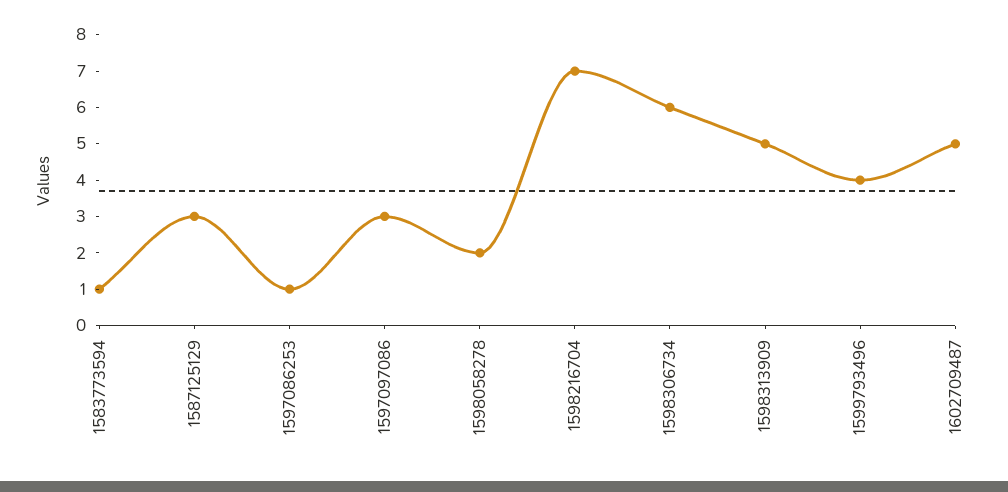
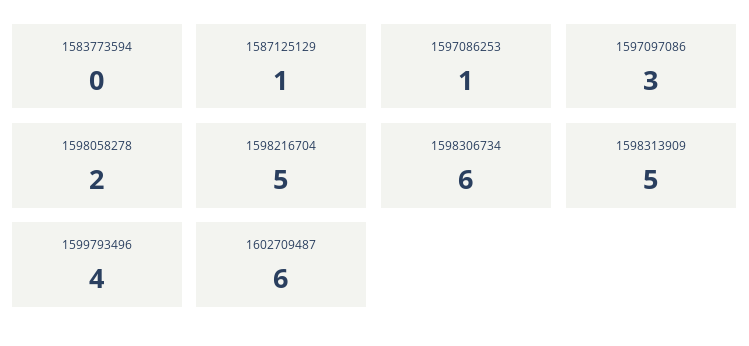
1583773594: 1 -> 0
1587125129: 3 -> 1
1598216704: 7 -> 5
1602709487: 5 -> 6

